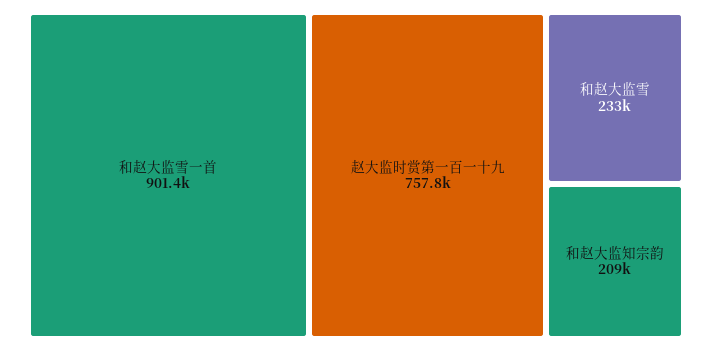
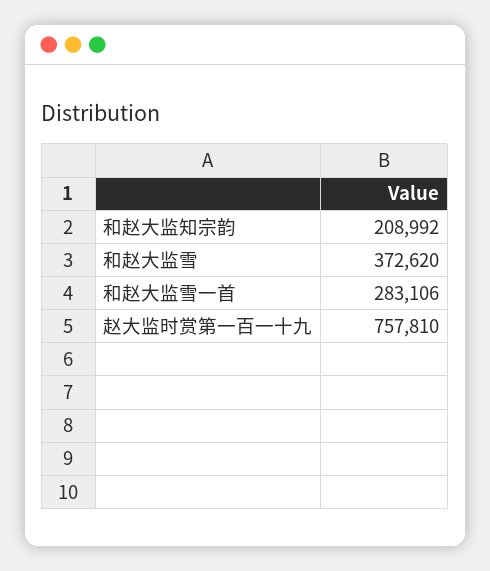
和赵大监雪一首: 901400 -> 283106
和赵大监雪: 233000 -> 372620

